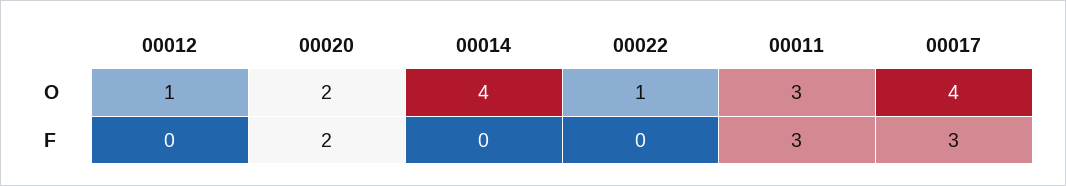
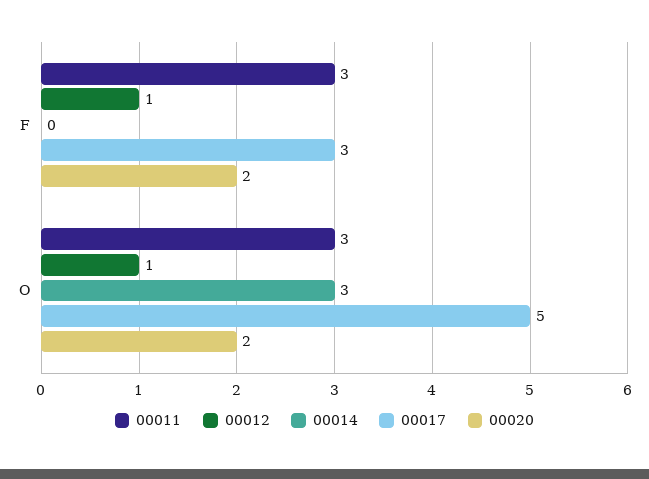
00014, O: 4 -> 3
00022, O: 1 -> none
00017, O: 4 -> 5
00012, F: 0 -> 1
00022, F: 0 -> none

